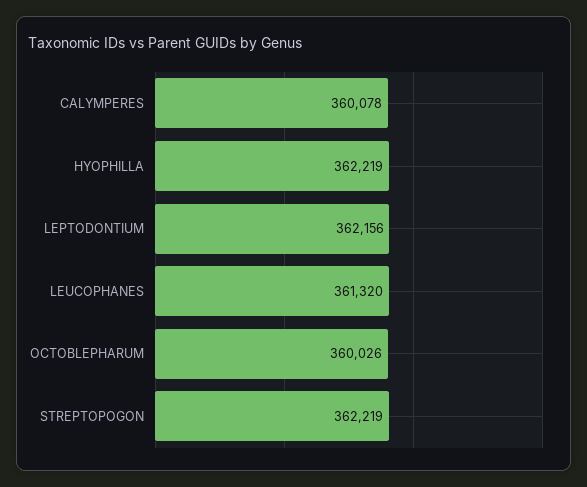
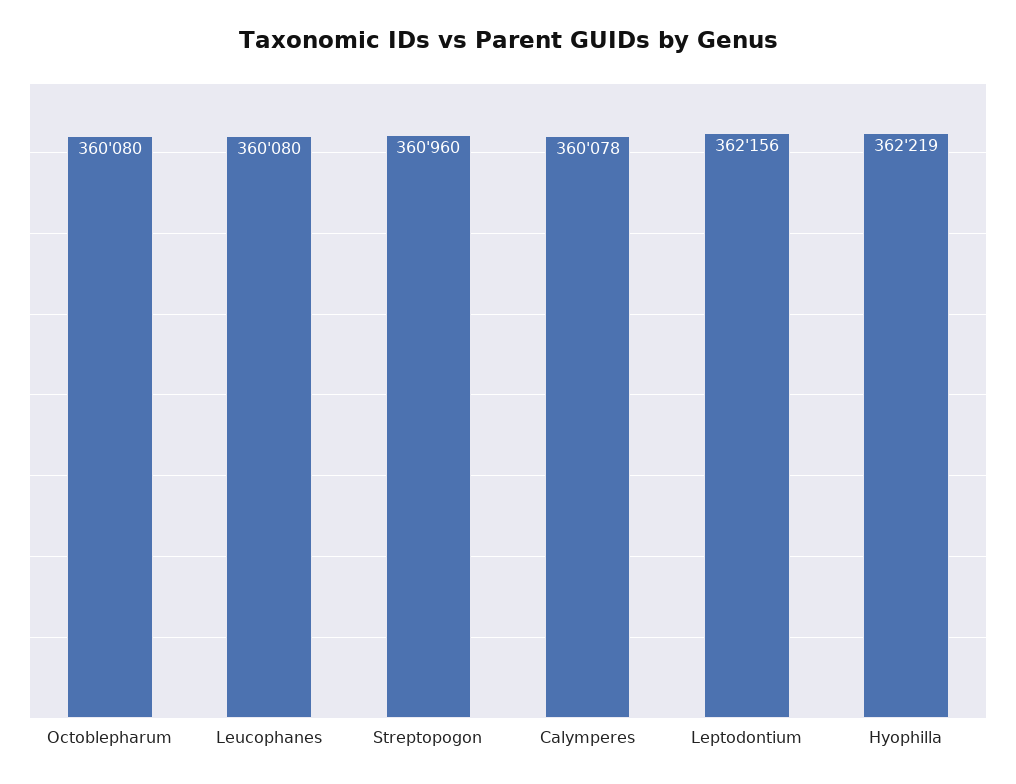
LEUCOPHANES: 361320 -> 360080
OCTOBLEPHARUM: 360026 -> 360080
STREPTOPOGON: 362219 -> 360960

